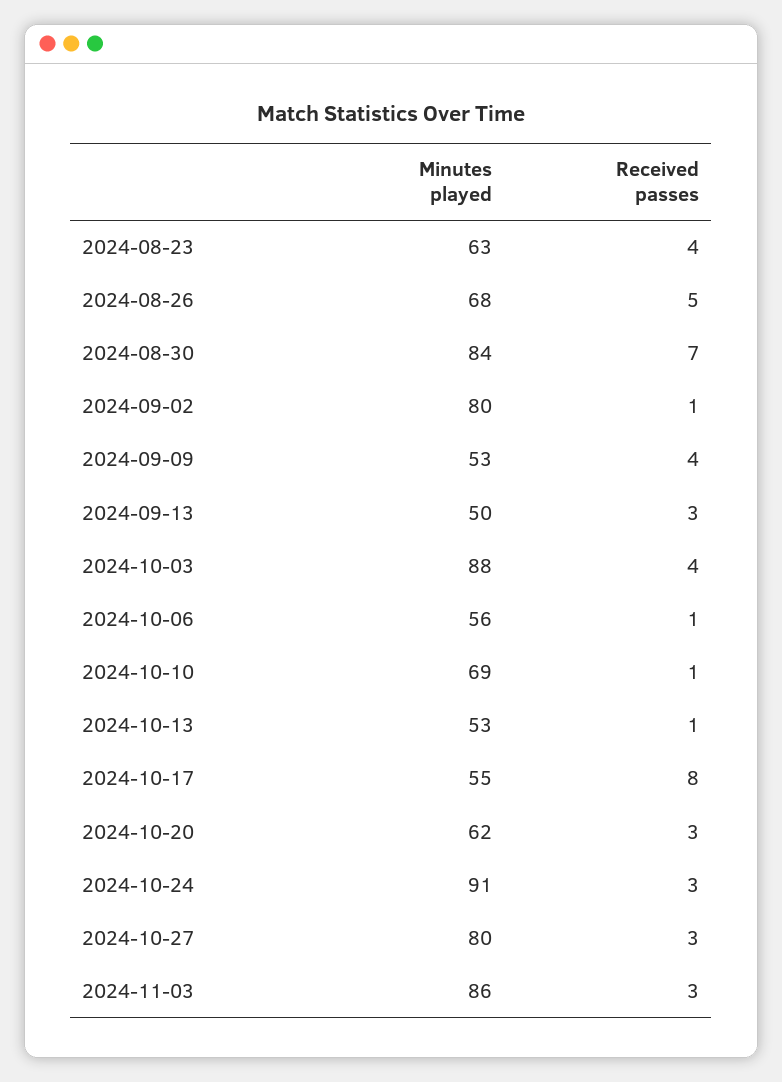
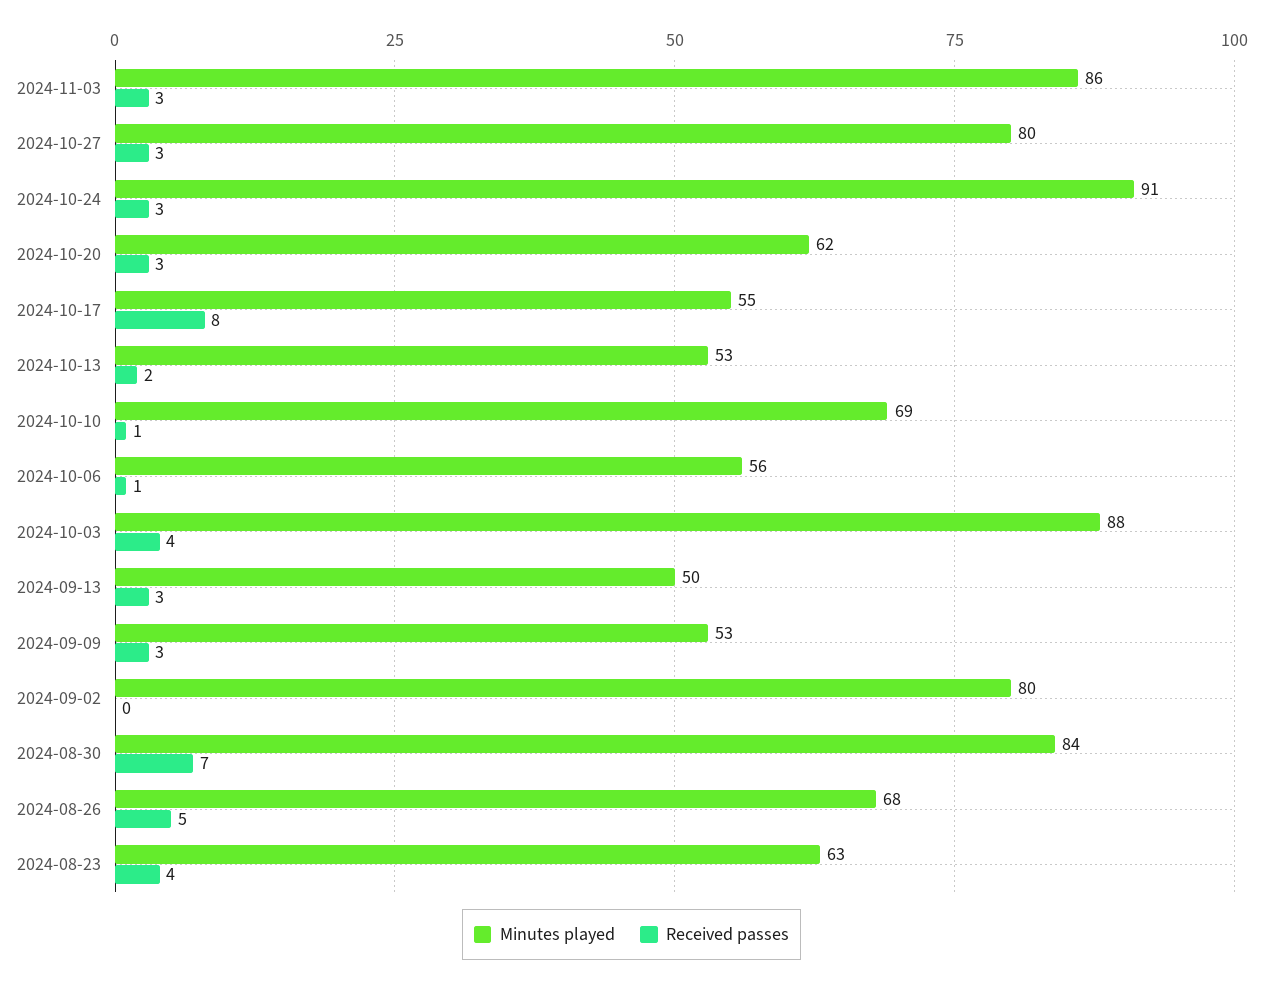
Received passes, 2024-09-02: 1 -> 0
Received passes, 2024-09-09: 4 -> 3
Received passes, 2024-10-13: 1 -> 2

